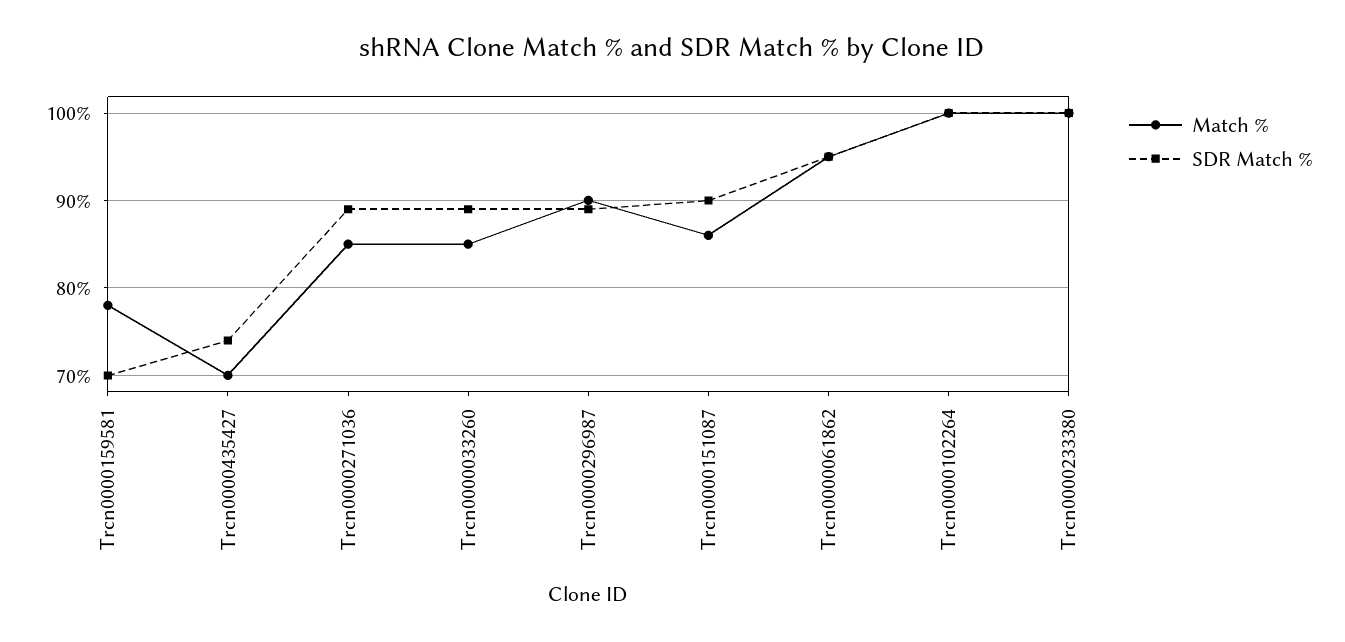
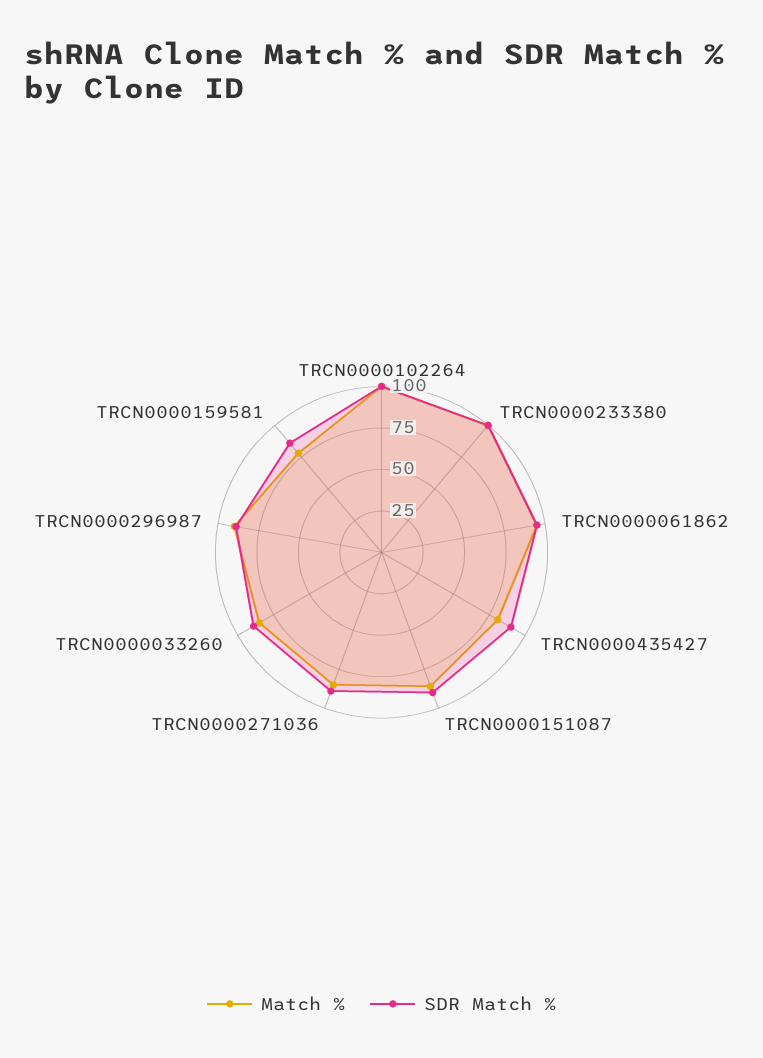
SDR Match %, Trcn0000159581: 70 -> 85
Match %, Trcn0000435427: 70 -> 80
SDR Match %, Trcn0000435427: 74 -> 90

